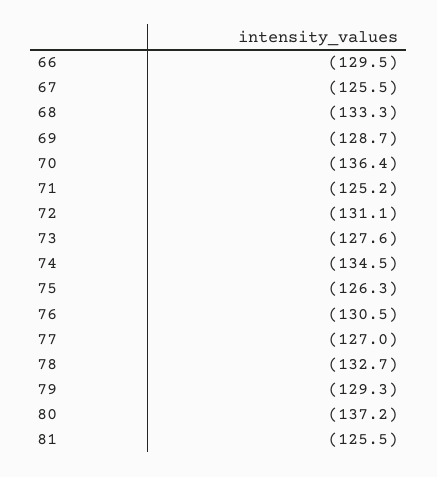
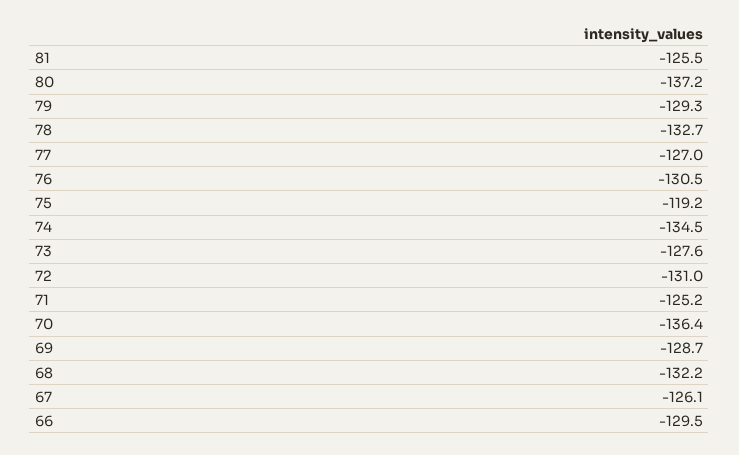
67: -125.5 -> -126.1
68: -133.3 -> -132.2
72: -131.1 -> -131
75: -126.3 -> -119.2

